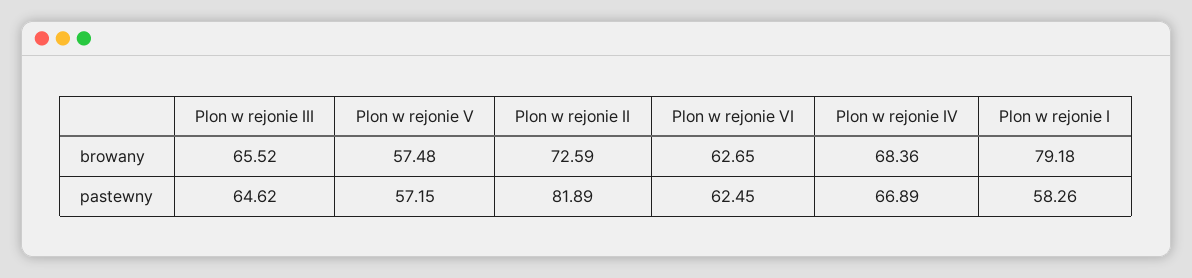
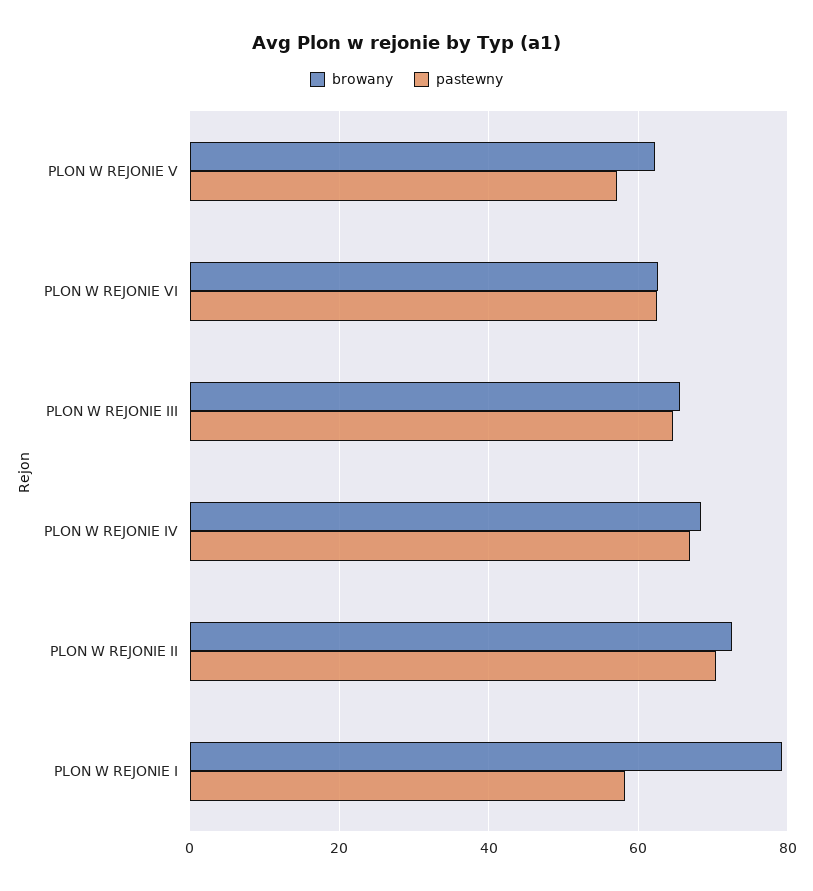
browany, Plon w rejonie V: 57.48 -> 62
pastewny, Plon w rejonie II: 81.89 -> 70

